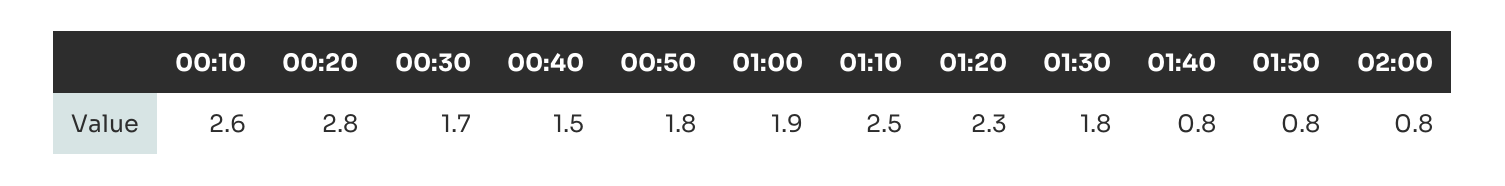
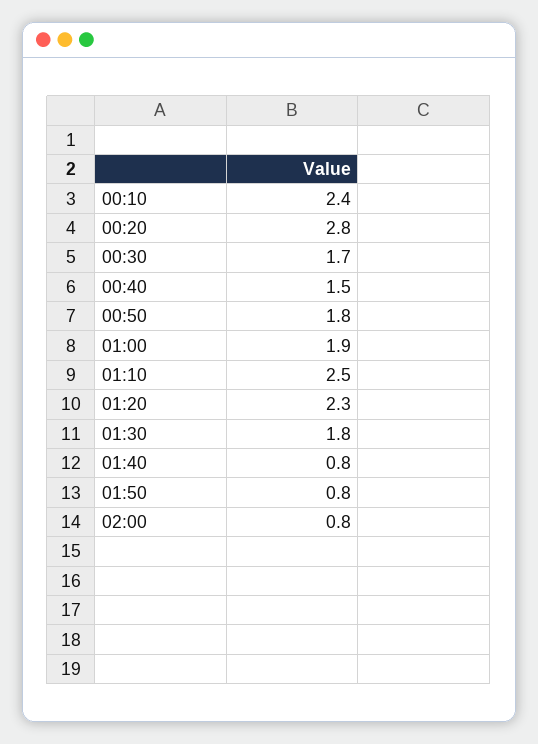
00:10: 2.6 -> 2.4

